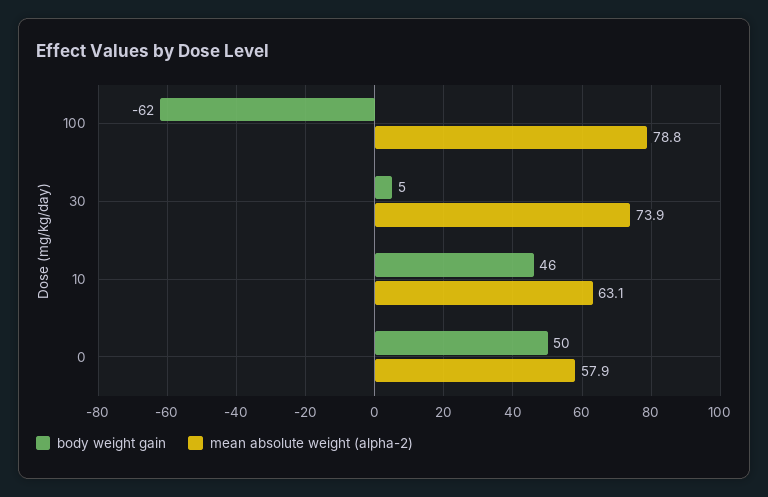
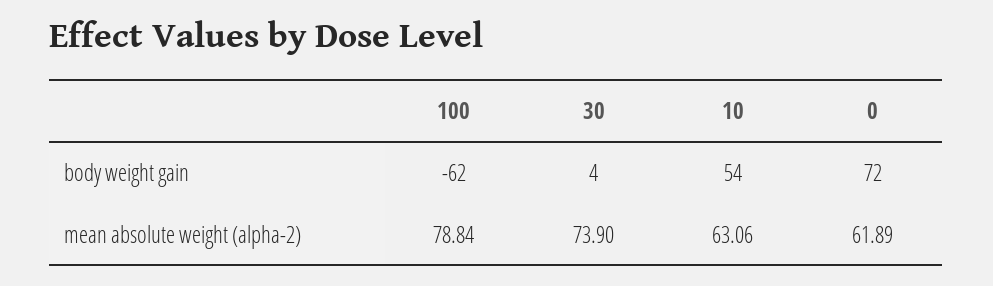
body weight gain, 30: 5 -> 4
body weight gain, 10: 46 -> 54
body weight gain, 0: 50 -> 72
mean absolute weight (alpha-2), 0: 57.9 -> 61.89

